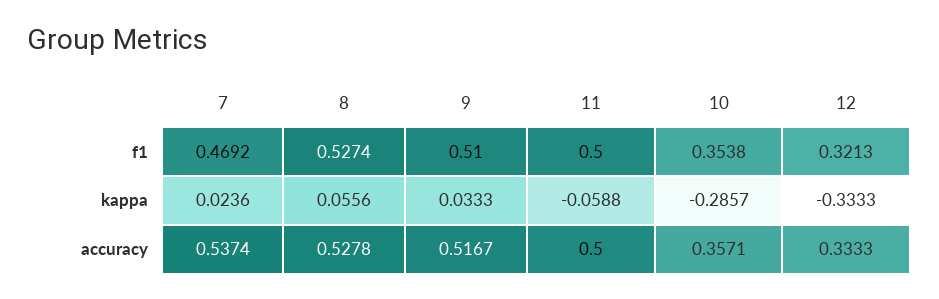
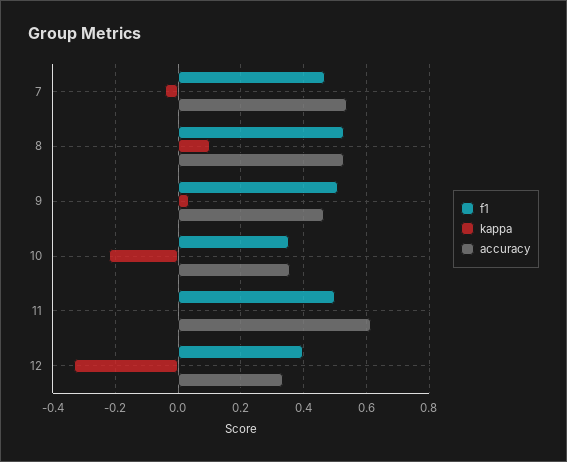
f1, 12: 0.3213 -> 0.4
kappa, 7: 0.0236 -> -0.04
kappa, 8: 0.0556 -> 0.1
kappa, 11: -0.0588 -> 0
kappa, 10: -0.2857 -> -0.22
accuracy, 9: 0.5167 -> 0.46
accuracy, 11: 0.5 -> 0.62

